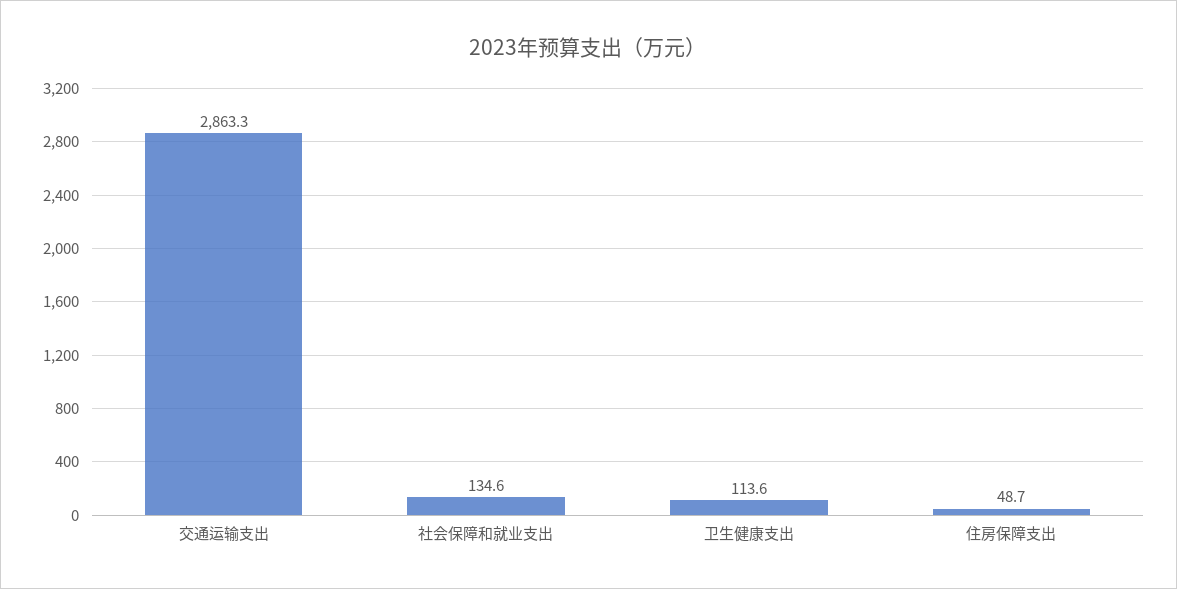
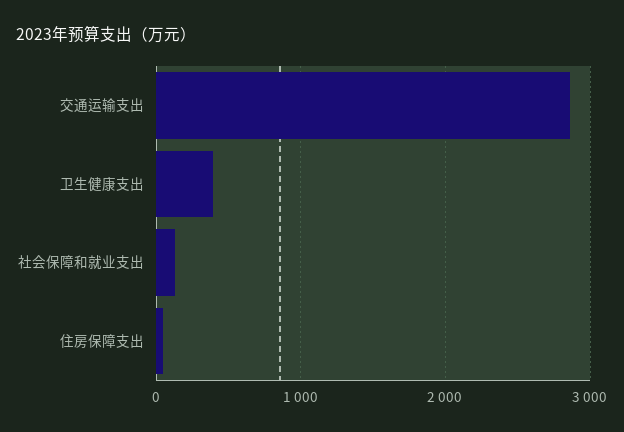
卫生健康支出: 113.6 -> 400

